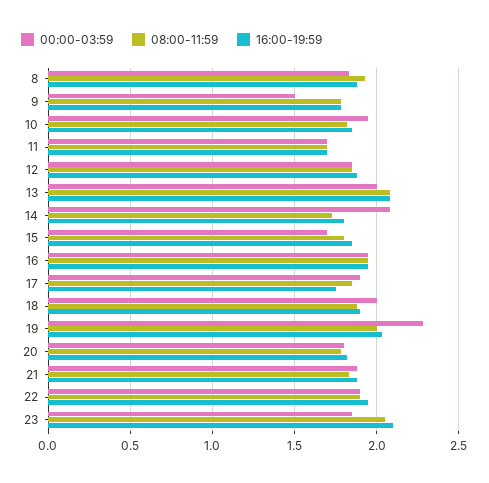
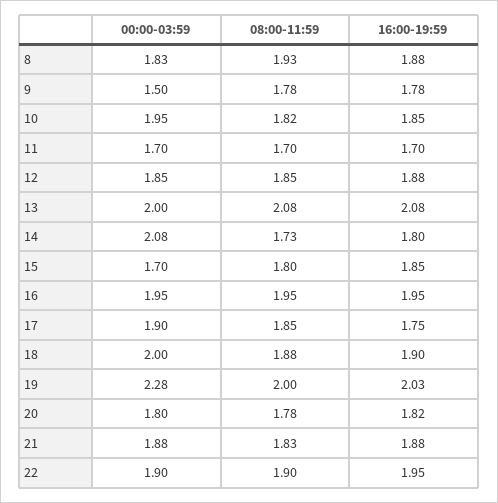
00:00-03:59, 23: 1.85 -> none
08:00-11:59, 23: 2.05 -> none
16:00-19:59, 23: 2.1 -> none

